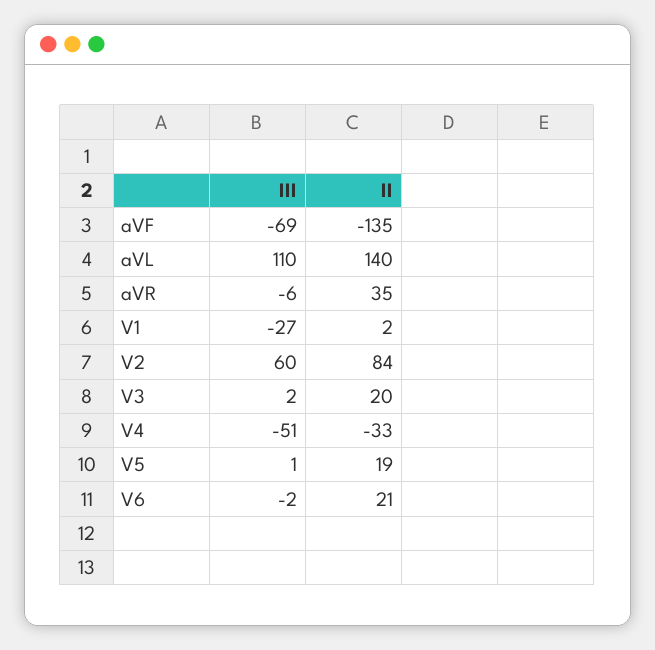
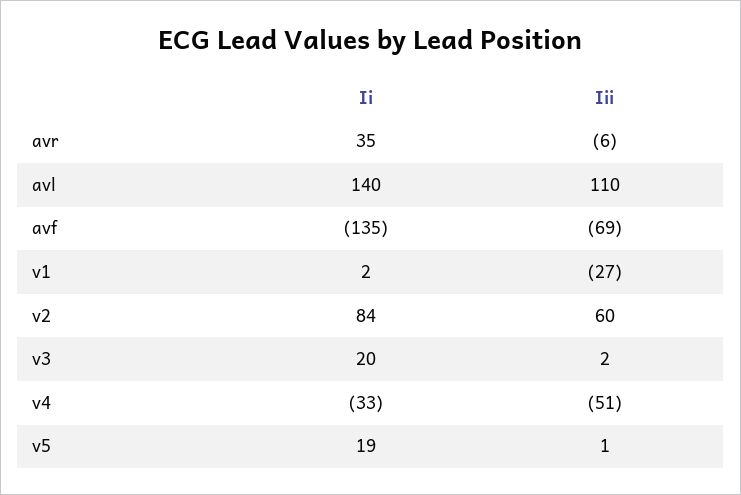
III, V6: -2 -> none
II, V6: 21 -> none

